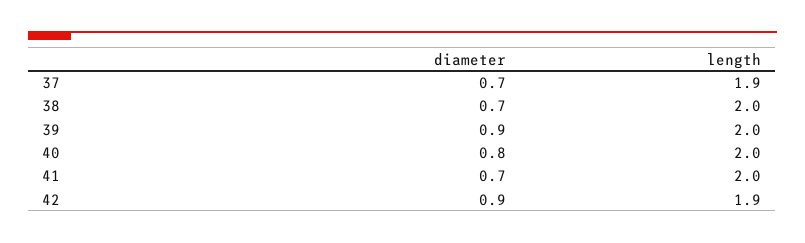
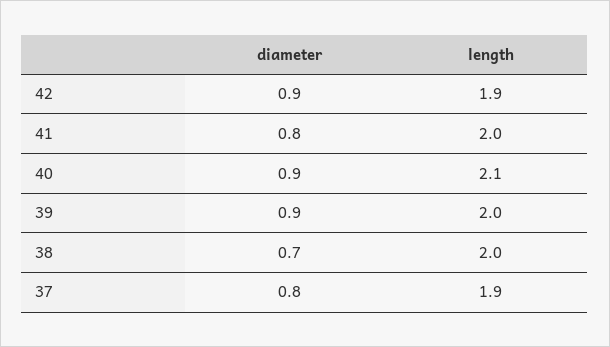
diameter, 37: 0.7 -> 0.8
diameter, 40: 0.8 -> 0.9
length, 40: 2 -> 2.1
diameter, 41: 0.7 -> 0.8

